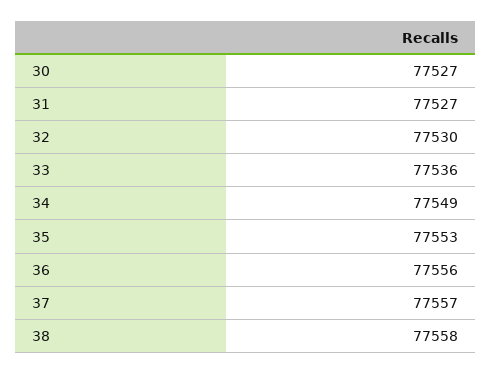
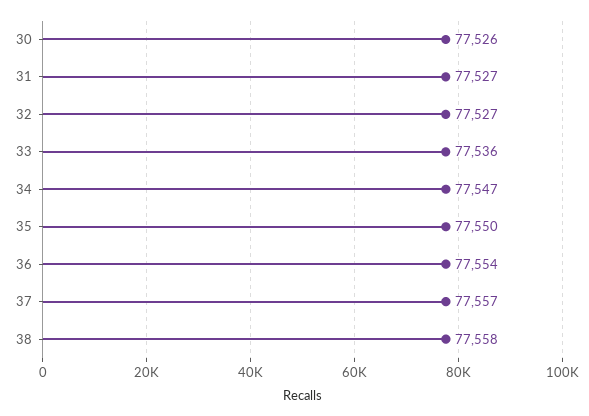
30: 77527 -> 77526
32: 77530 -> 77527
34: 77549 -> 77547
35: 77553 -> 77550
36: 77556 -> 77554

